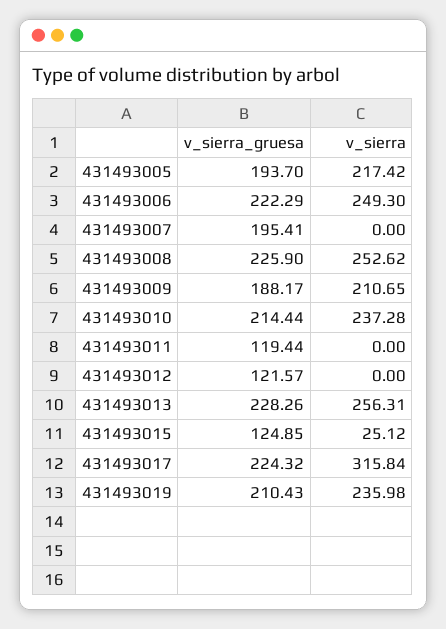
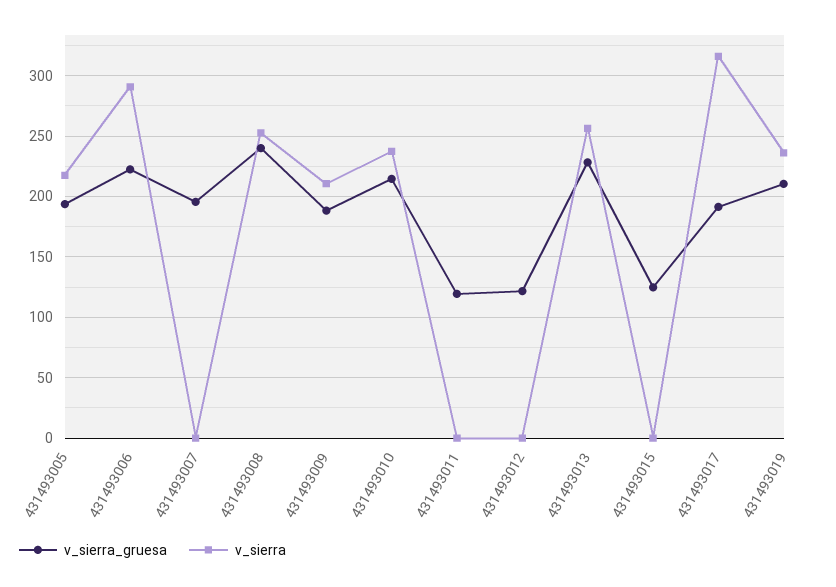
v_sierra, 431493006: 249.3 -> 290
v_sierra_gruesa, 431493008: 225.9 -> 240
v_sierra, 431493015: 25.12 -> 0
v_sierra_gruesa, 431493017: 224.32 -> 190

